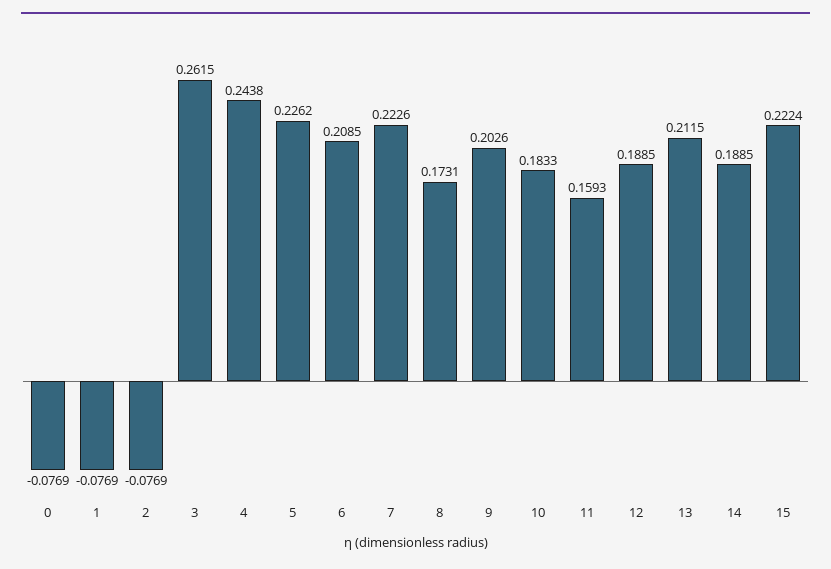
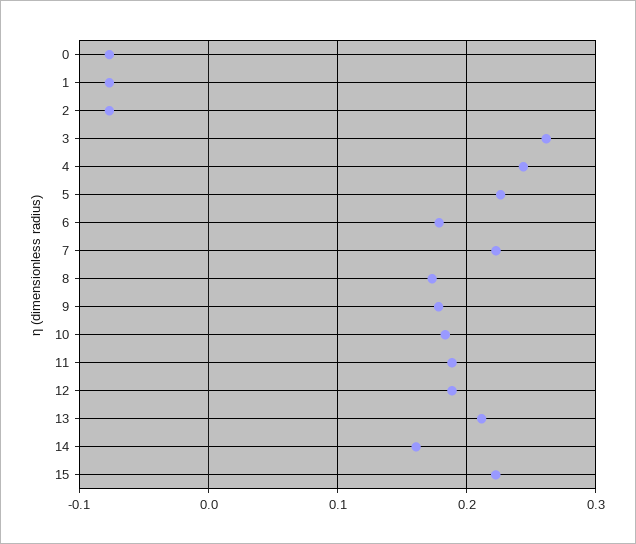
6: 0.2085 -> 0.18
9: 0.2026 -> 0.18
11: 0.1593 -> 0.19
14: 0.1885 -> 0.16

